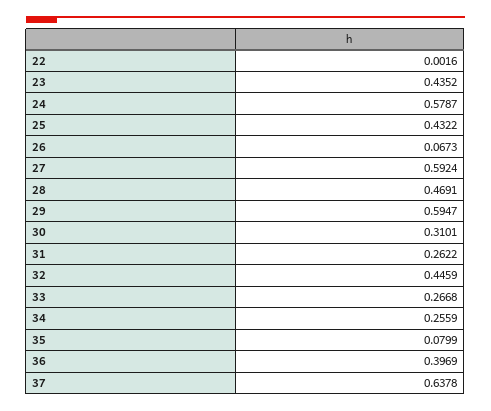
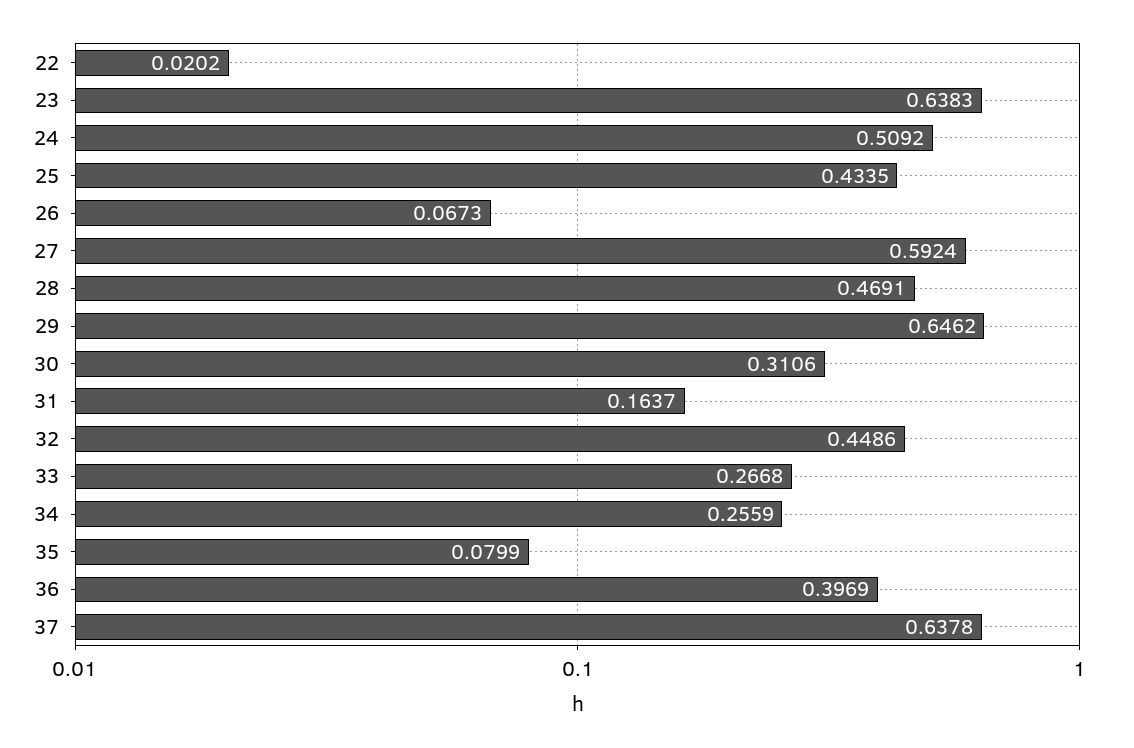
22: 0.0016 -> 0.0202
23: 0.4352 -> 0.6383
24: 0.5787 -> 0.5092
25: 0.4322 -> 0.4335
29: 0.5947 -> 0.6462
30: 0.3101 -> 0.3106
31: 0.2622 -> 0.1637
32: 0.4459 -> 0.4486

